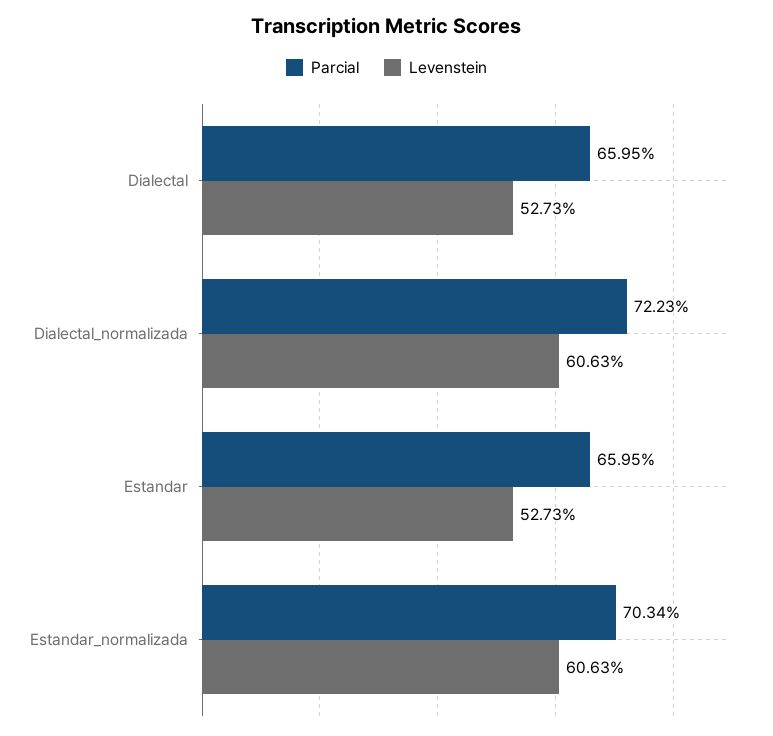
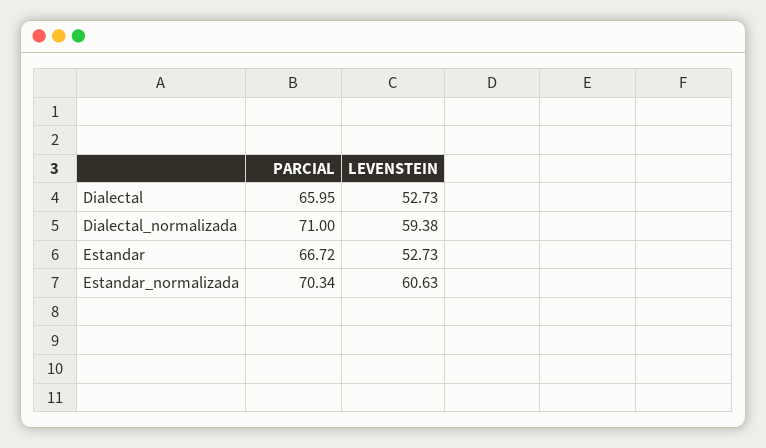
Parcial, Dialectal_normalizada: 72.23 -> 71
Levenstein, Dialectal_normalizada: 60.63 -> 59.38
Parcial, Estandar: 65.95 -> 66.72

